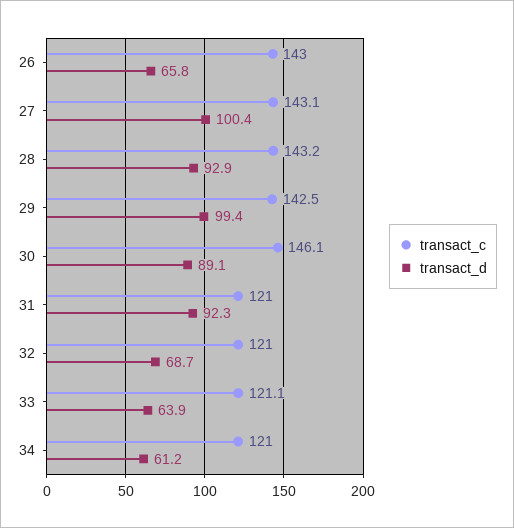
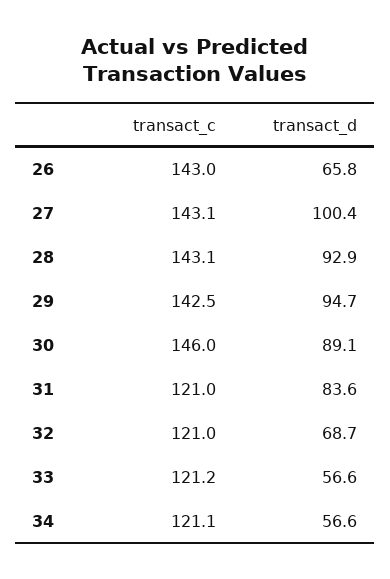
transact_c, 28: 143.2 -> 143.1
transact_d, 29: 99.4 -> 94.7
transact_c, 30: 146.1 -> 146
transact_d, 31: 92.3 -> 83.6
transact_c, 33: 121.1 -> 121.2
transact_d, 33: 63.9 -> 56.6
transact_c, 34: 121 -> 121.1
transact_d, 34: 61.2 -> 56.6

